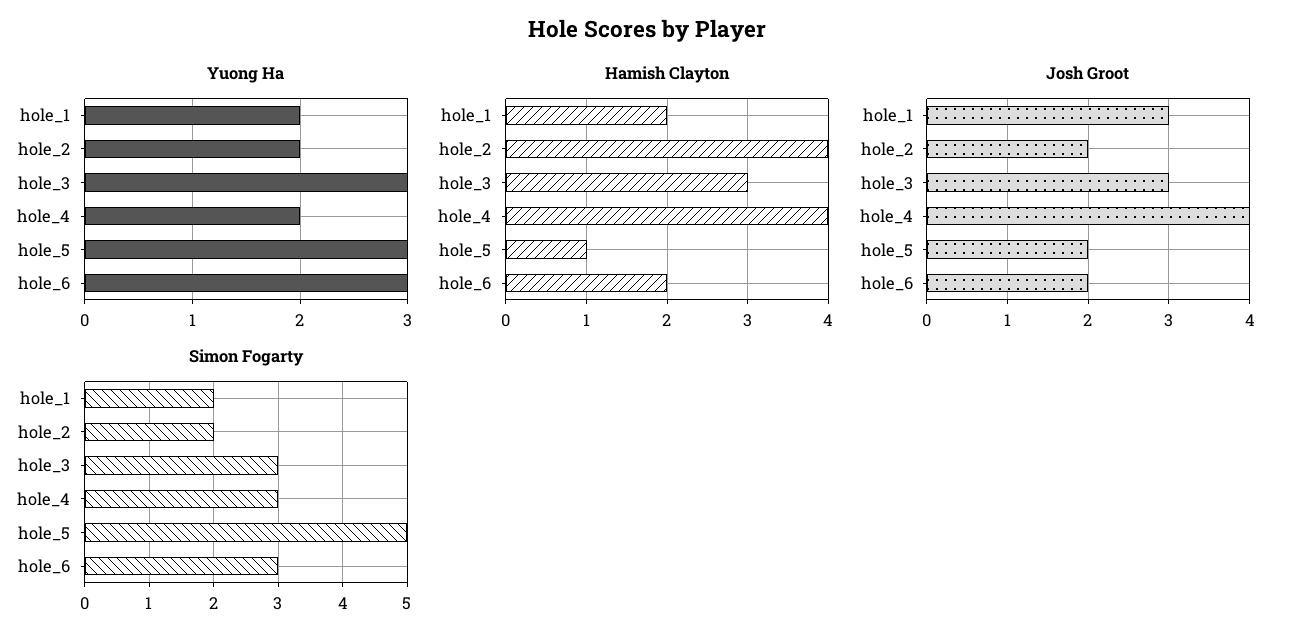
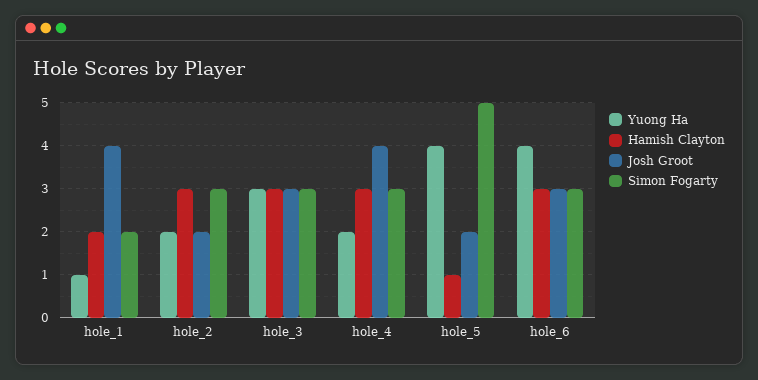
Yuong Ha, hole_1: 2 -> 1
Yuong Ha, hole_5: 3 -> 4
Yuong Ha, hole_6: 3 -> 4
Hamish Clayton, hole_2: 4 -> 3
Hamish Clayton, hole_4: 4 -> 3
Hamish Clayton, hole_6: 2 -> 3
Josh Groot, hole_1: 3 -> 4
Josh Groot, hole_6: 2 -> 3
Simon Fogarty, hole_2: 2 -> 3

